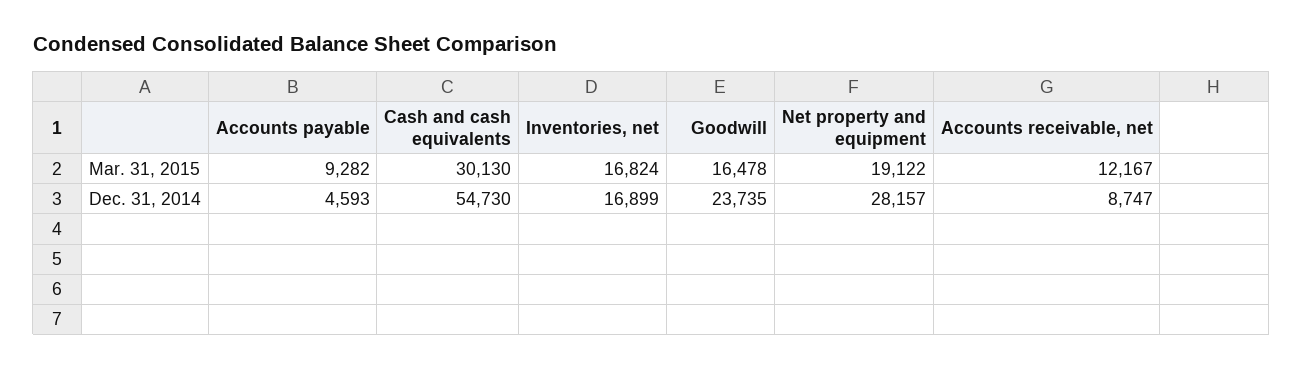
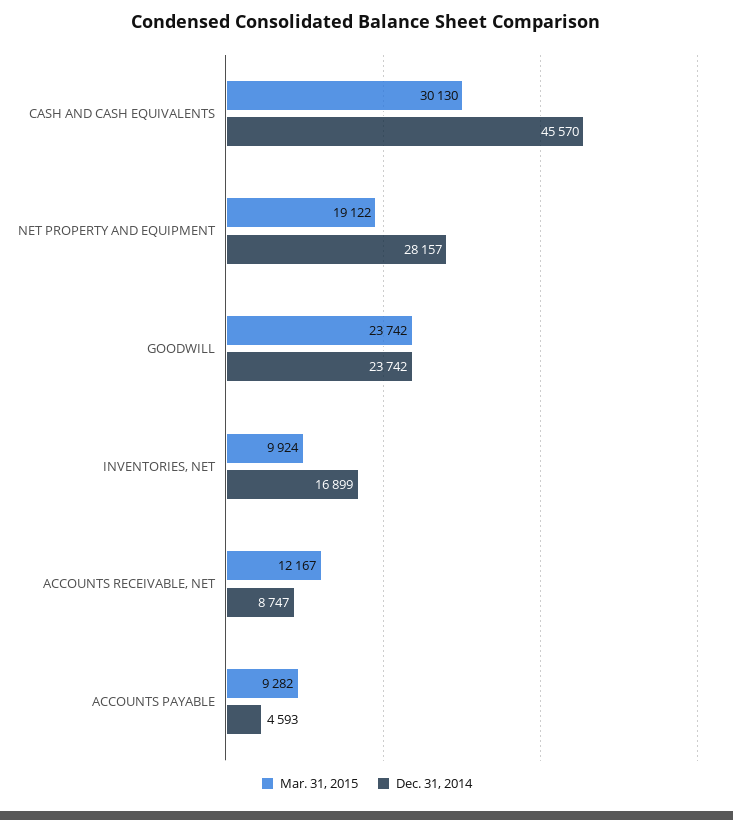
Mar. 31, 2015, Inventories, net: 16824 -> 9924
Mar. 31, 2015, Goodwill: 16478 -> 23742
Dec. 31, 2014, Cash and cash equivalents: 54730 -> 45570
Dec. 31, 2014, Goodwill: 23735 -> 23742

